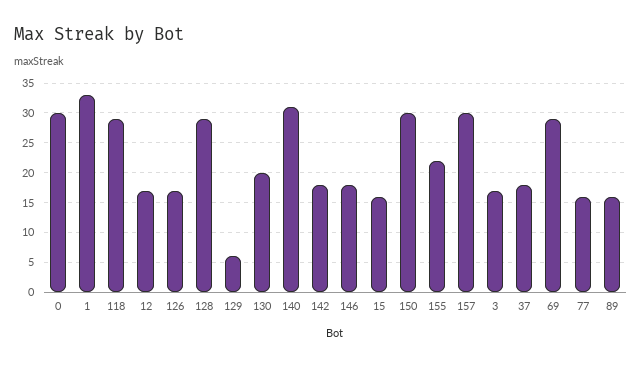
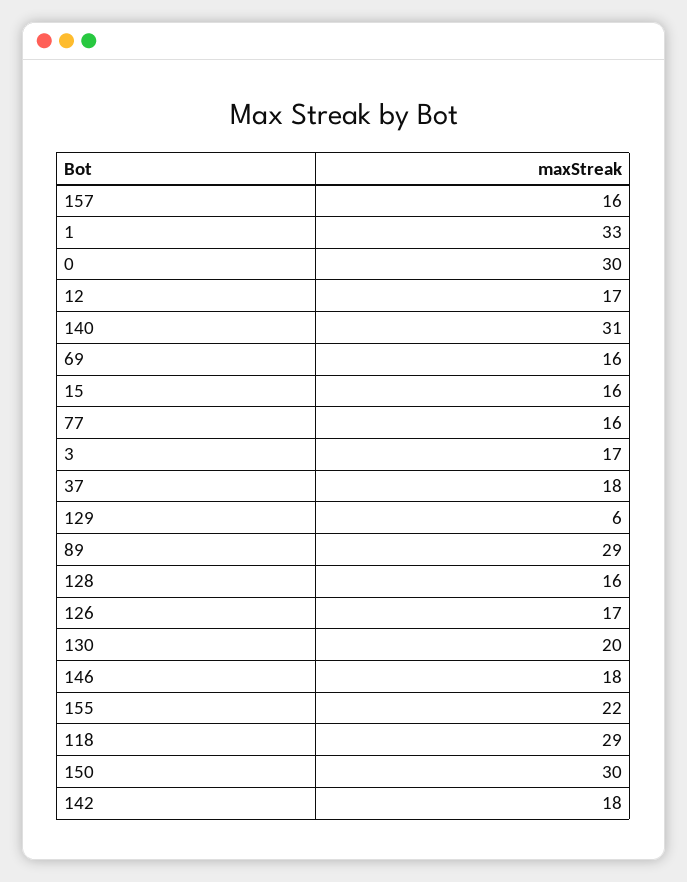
128: 30 -> 16
157: 30 -> 16
69: 30 -> 16
89: 15 -> 29

